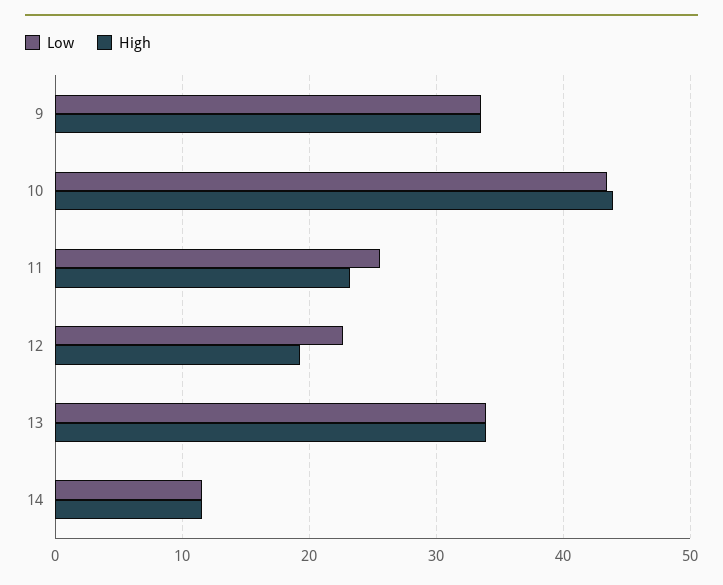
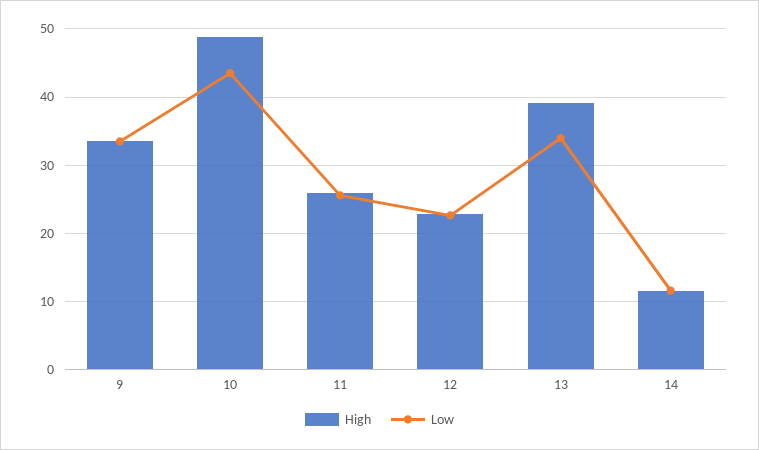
High, 10: 44 -> 49
High, 11: 23 -> 26
High, 12: 19 -> 23
High, 13: 34 -> 39

